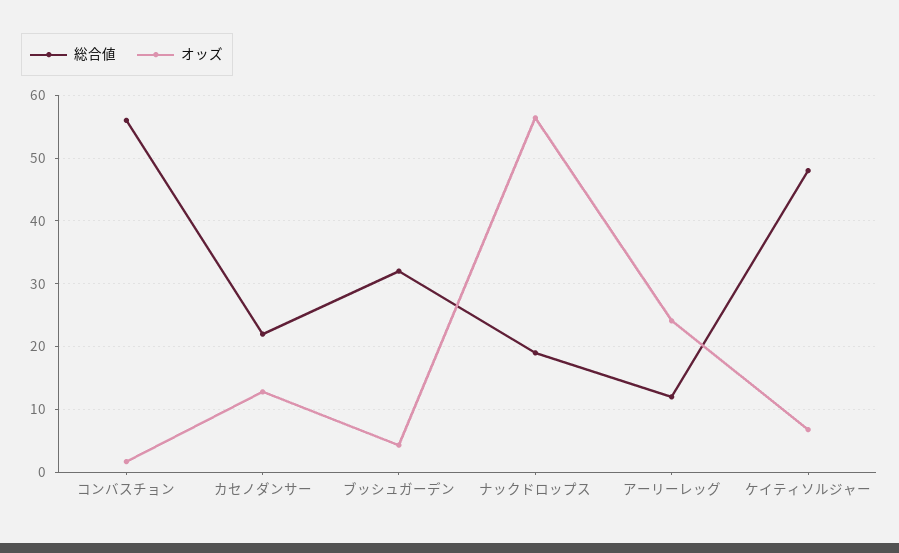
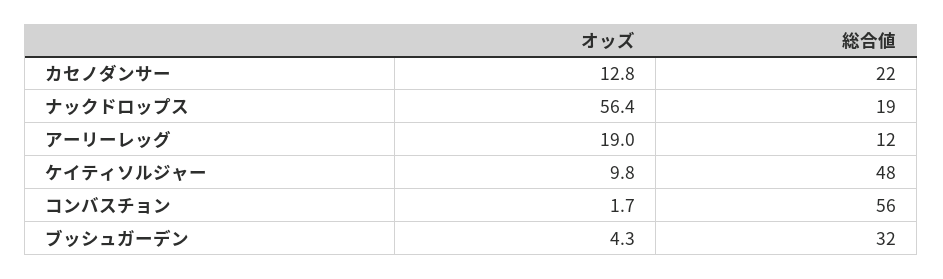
オッズ, アーリーレッグ: 24 -> 19
オッズ, ケイティソルジャー: 7 -> 9.8

